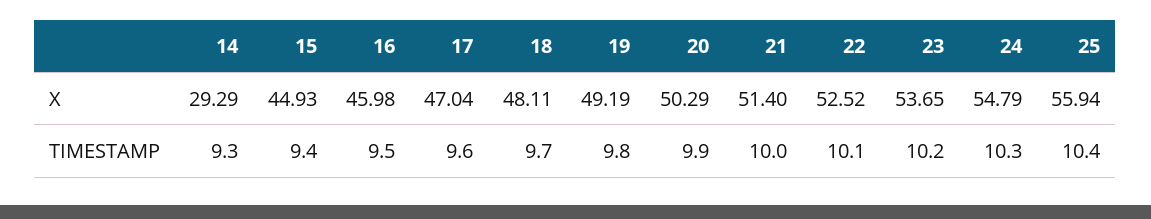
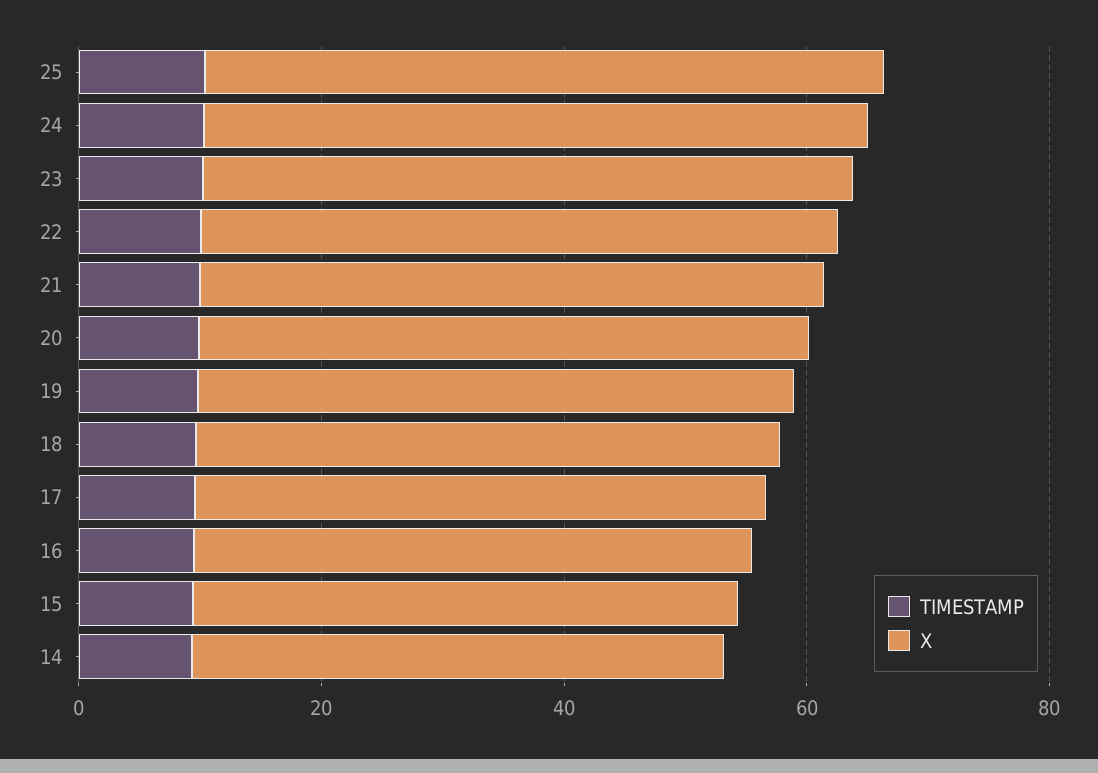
X, 14: 29.29 -> 45

